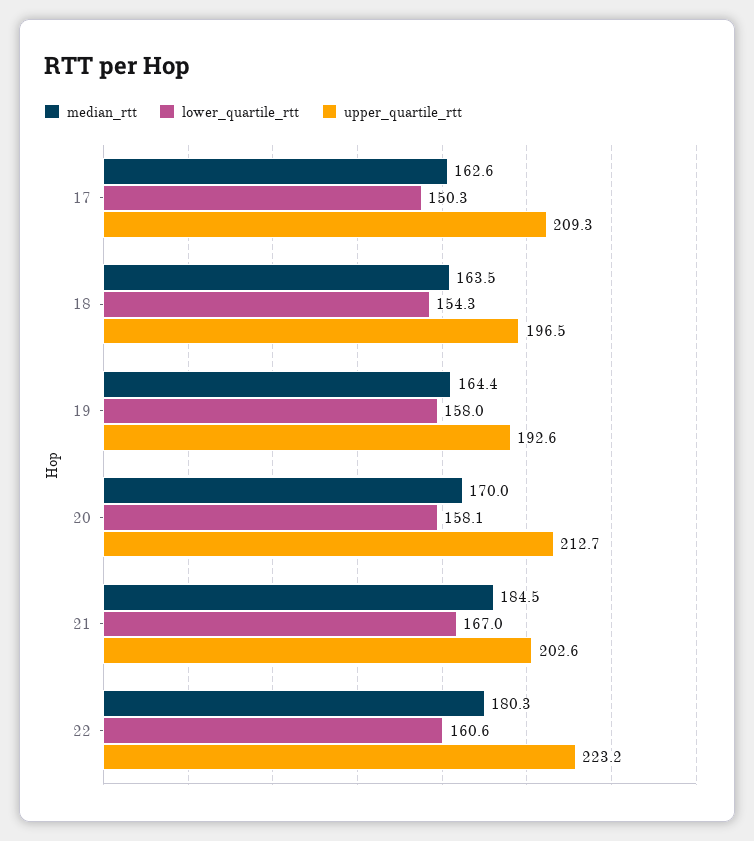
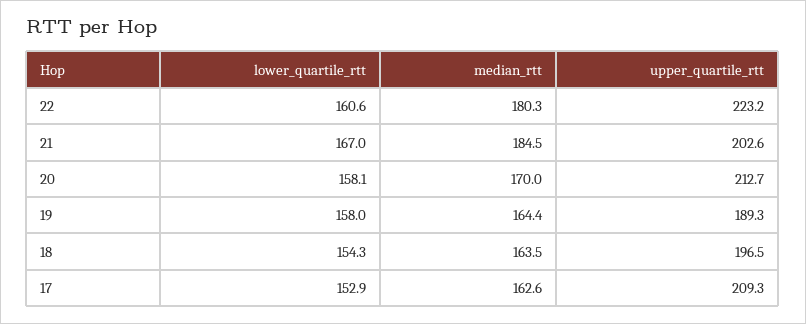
lower_quartile_rtt, 17: 150.3 -> 152.9
upper_quartile_rtt, 19: 192.6 -> 189.3

